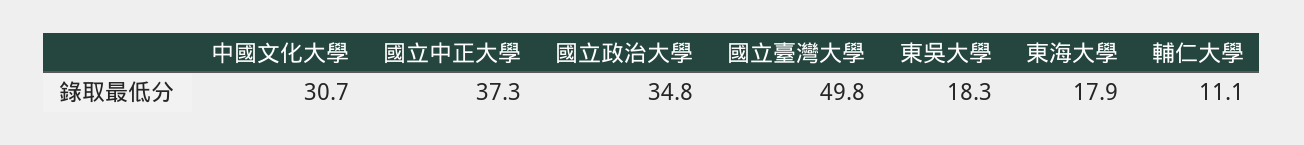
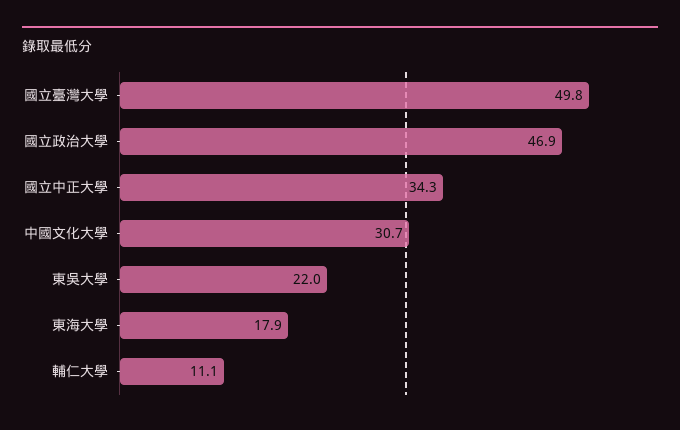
國立中正大學: 37.3 -> 34.3
國立政治大學: 34.8 -> 46.9
東吳大學: 18.3 -> 22

